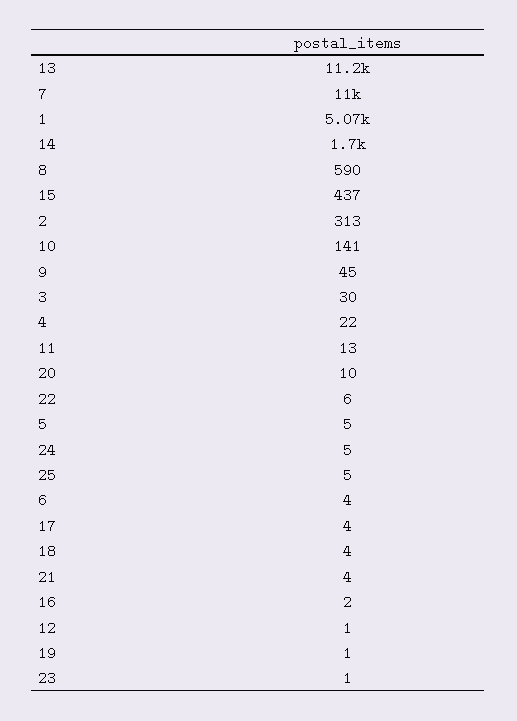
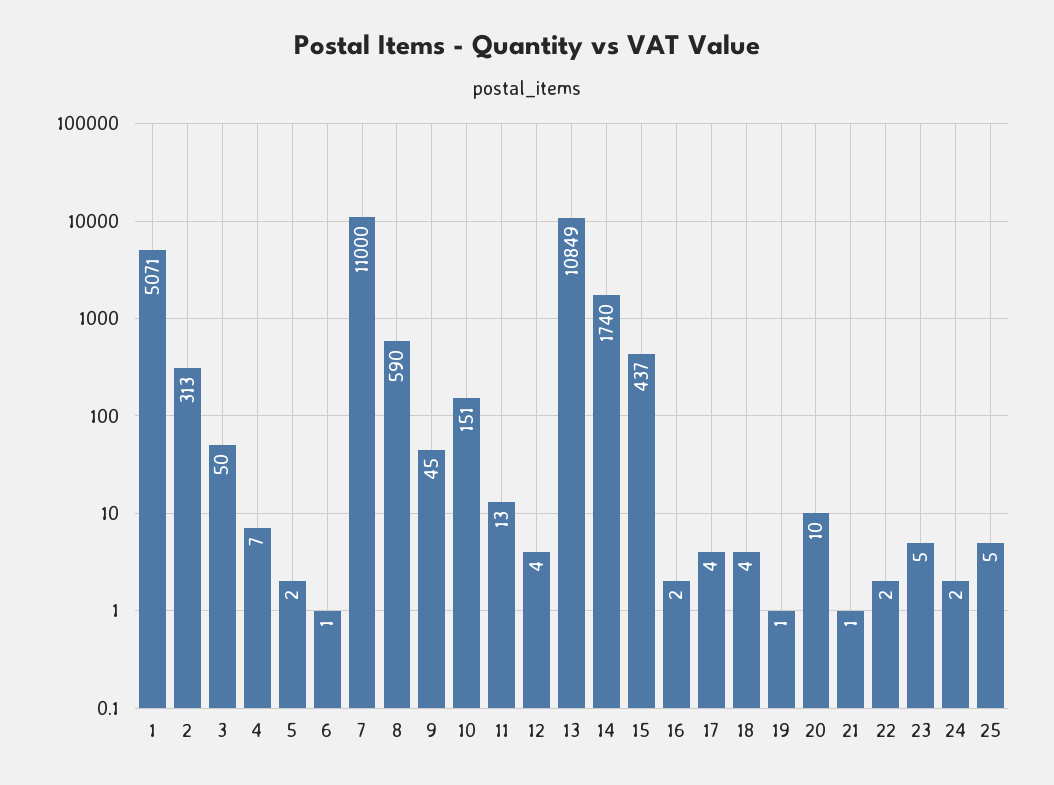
13: 11200 -> 10849
14: 1700 -> 1740
10: 141 -> 151
3: 30 -> 50
4: 22 -> 7
22: 6 -> 2
5: 5 -> 2
24: 5 -> 2
6: 4 -> 1
21: 4 -> 1
12: 1 -> 4
23: 1 -> 5

